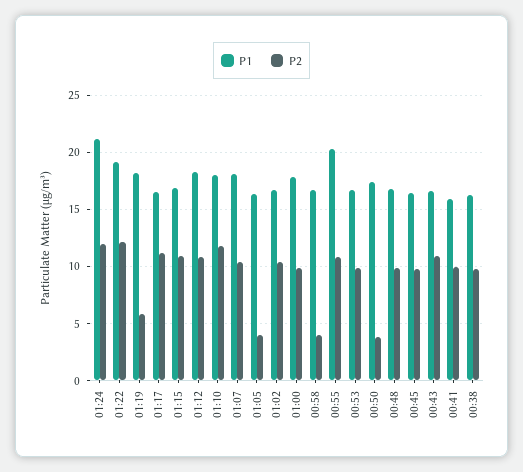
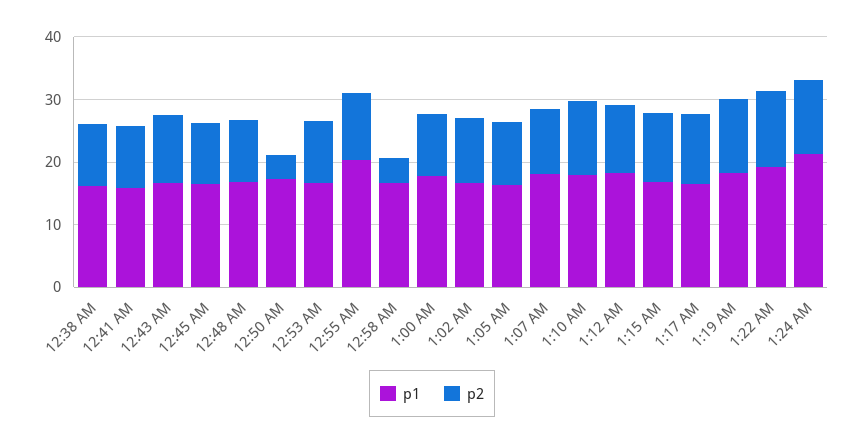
P2, 01:19: 6 -> 12
P2, 01:05: 4 -> 10

